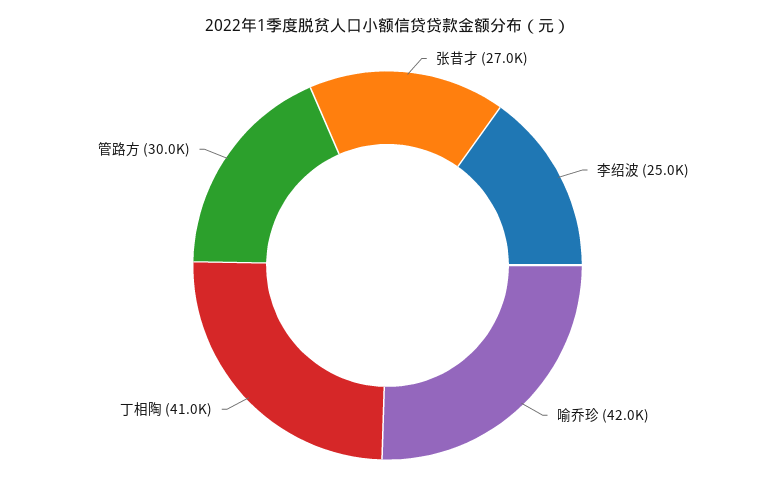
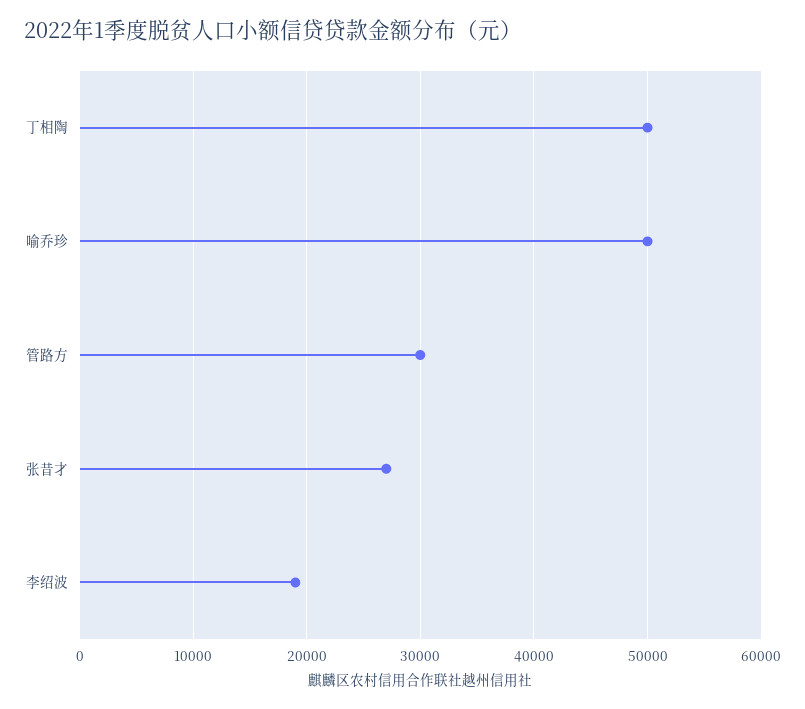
李绍波: 25000 -> 19000
喻乔珍: 42000 -> 50000
丁相陶: 41000 -> 50000

